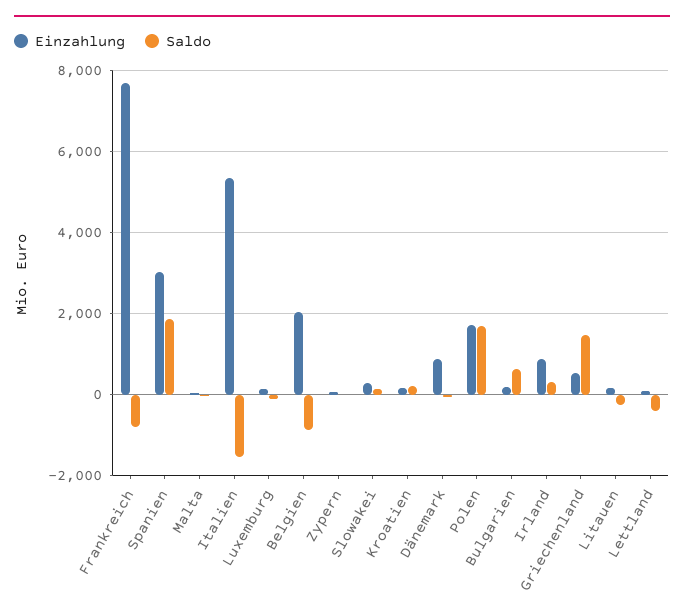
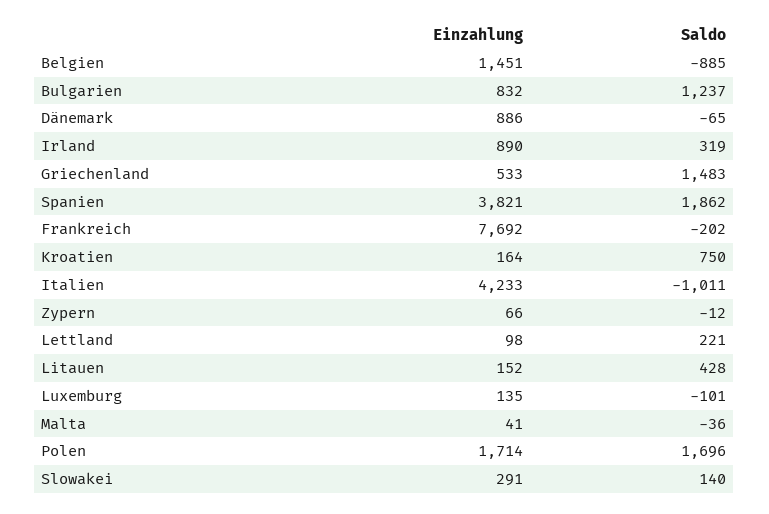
Saldo, Frankreich: -800 -> -202
Einzahlung, Spanien: 3000 -> 3821
Einzahlung, Italien: 5400 -> 4233
Saldo, Italien: -1600 -> -1011
Einzahlung, Belgien: 2000 -> 1451
Saldo, Kroatien: 200 -> 750
Einzahlung, Bulgarien: 200 -> 832
Saldo, Bulgarien: 600 -> 1237
Saldo, Litauen: -200 -> 428
Saldo, Lettland: -400 -> 221

